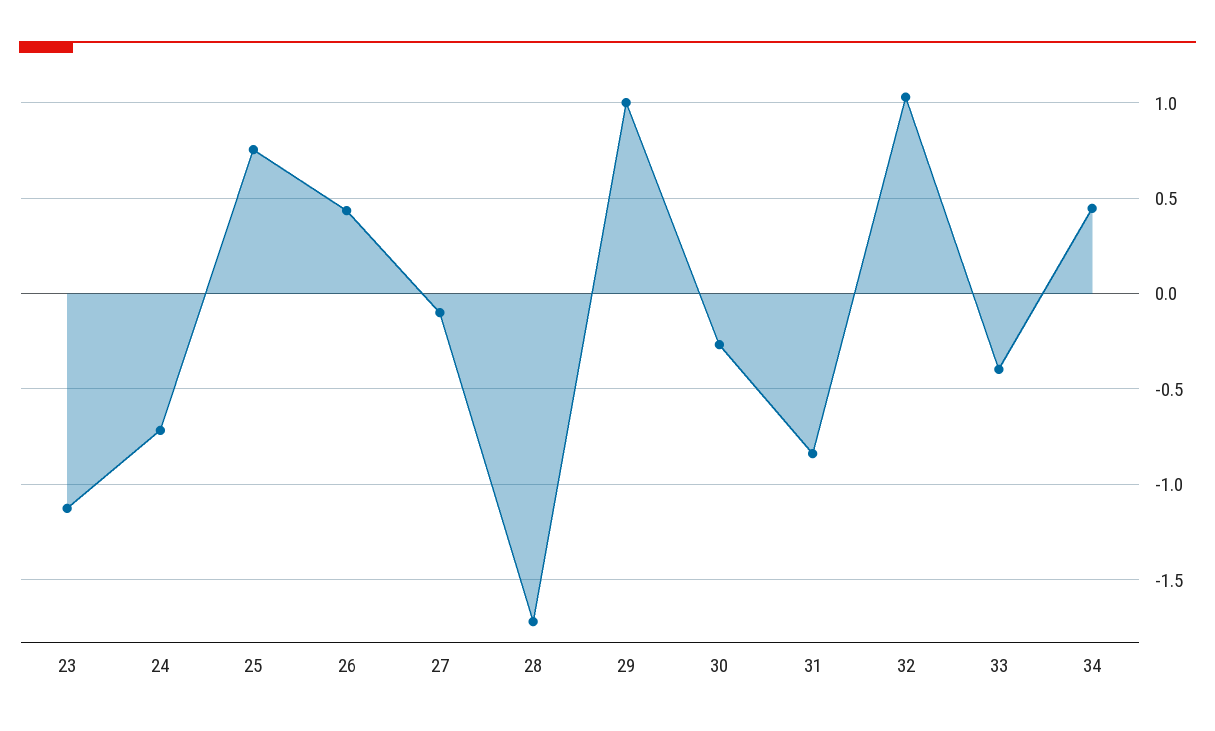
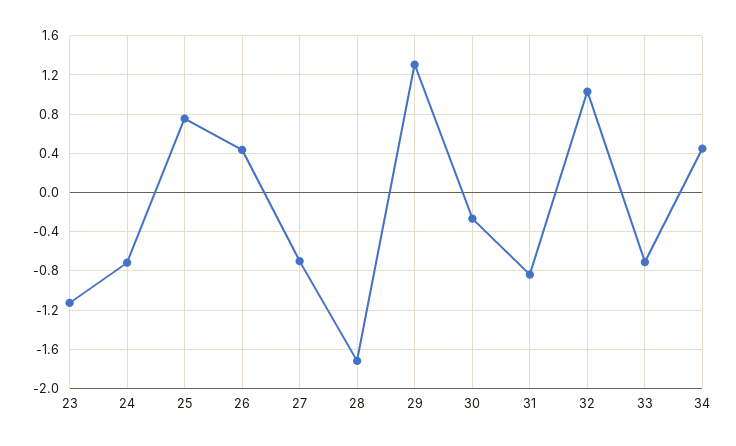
27: -0.1 -> -0.7
29: 1 -> 1.3
33: -0.4 -> -0.7

